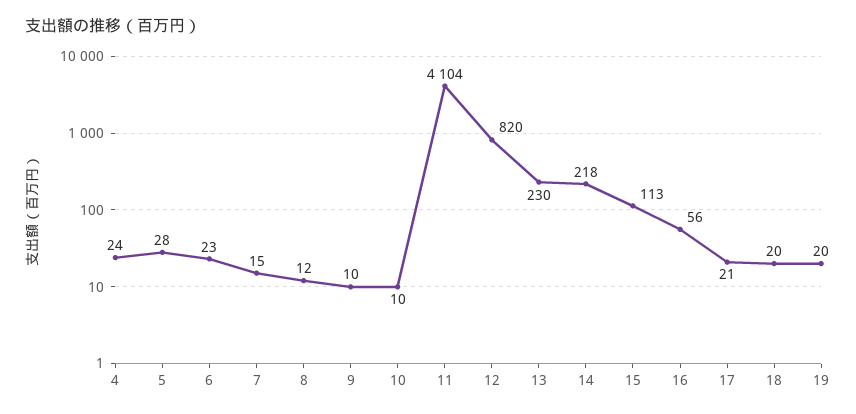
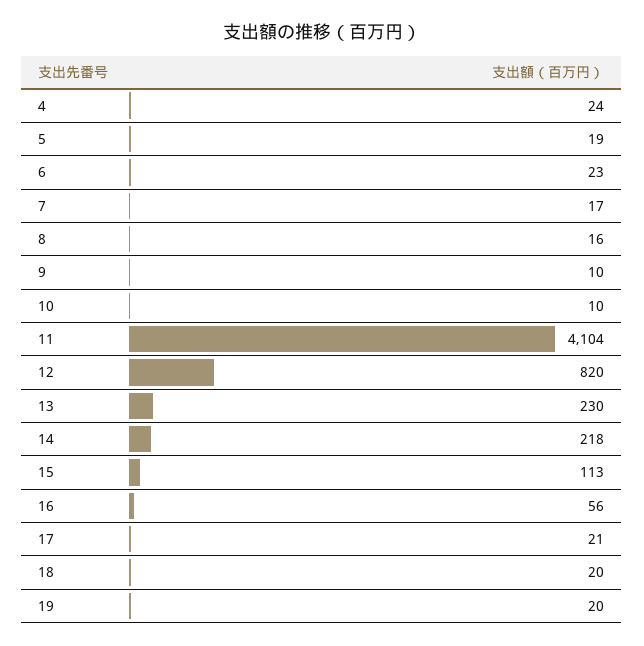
5: 28 -> 19
7: 15 -> 17
8: 12 -> 16

